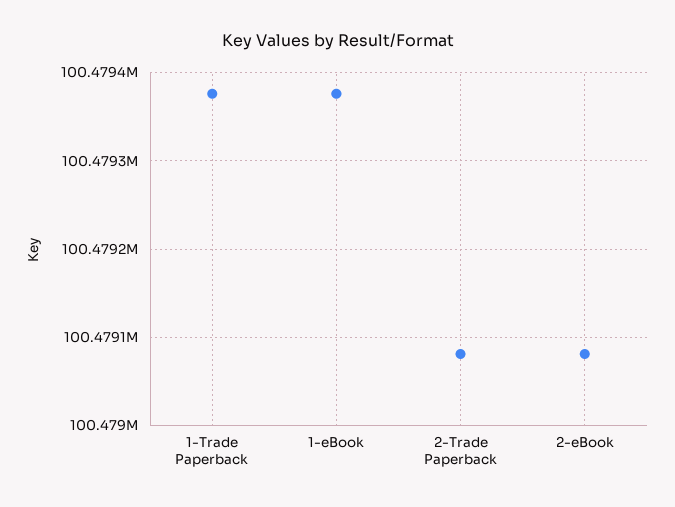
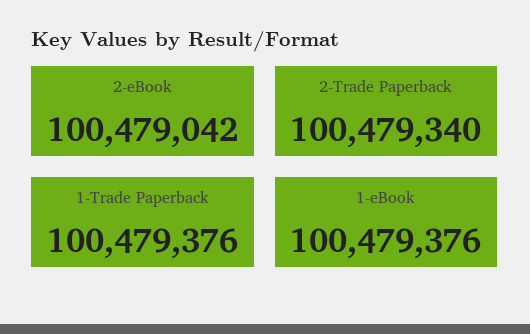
2-Trade Paperback: 100479080 -> 100479340
2-eBook: 100479080 -> 100479042

